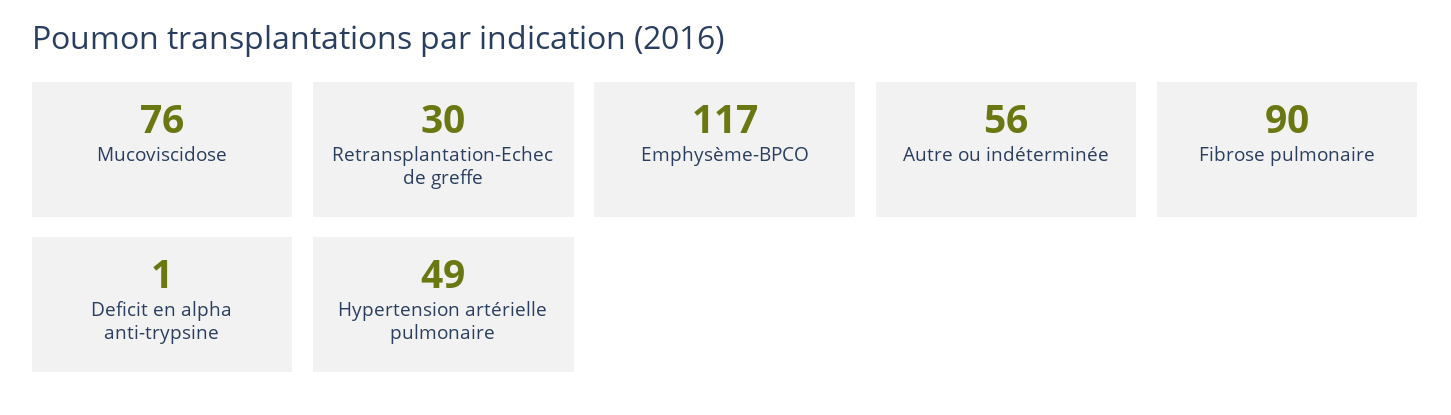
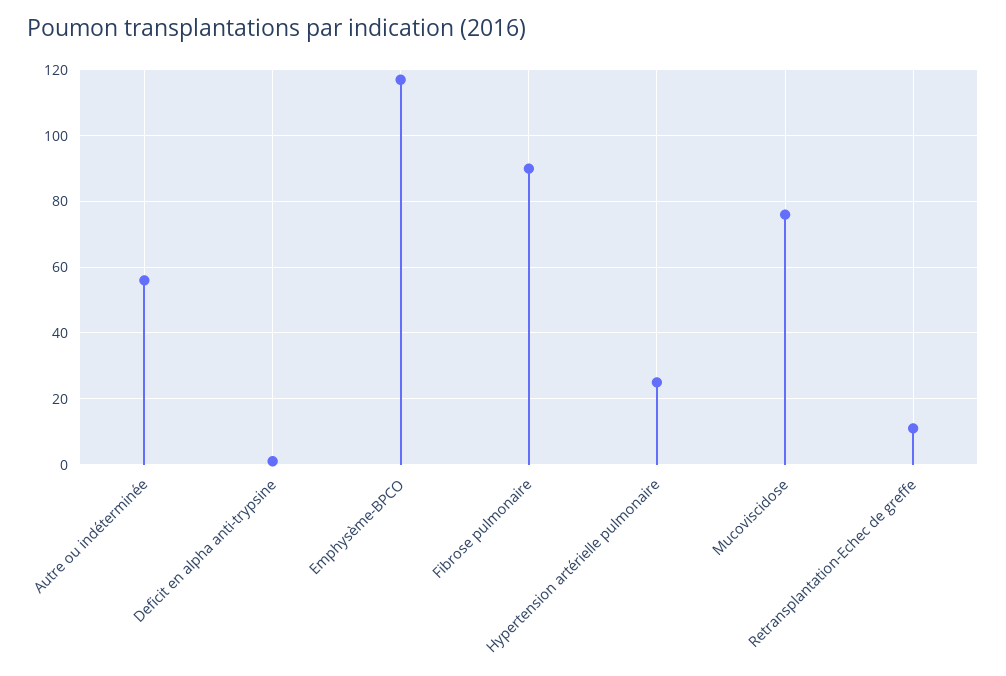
Retransplantation-Echec de greffe: 30 -> 10
Hypertension artérielle pulmonaire: 49 -> 25

